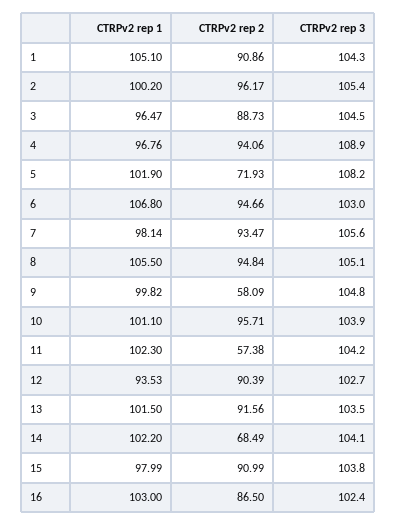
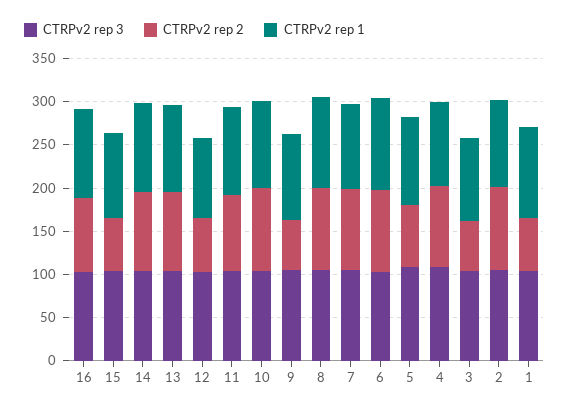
CTRPv2 rep 2, 1: 90.86 -> 60
CTRPv2 rep 2, 3: 88.73 -> 60
CTRPv2 rep 2, 11: 57.38 -> 90
CTRPv2 rep 2, 12: 90.39 -> 60
CTRPv2 rep 2, 14: 68.49 -> 90
CTRPv2 rep 2, 15: 90.99 -> 60

